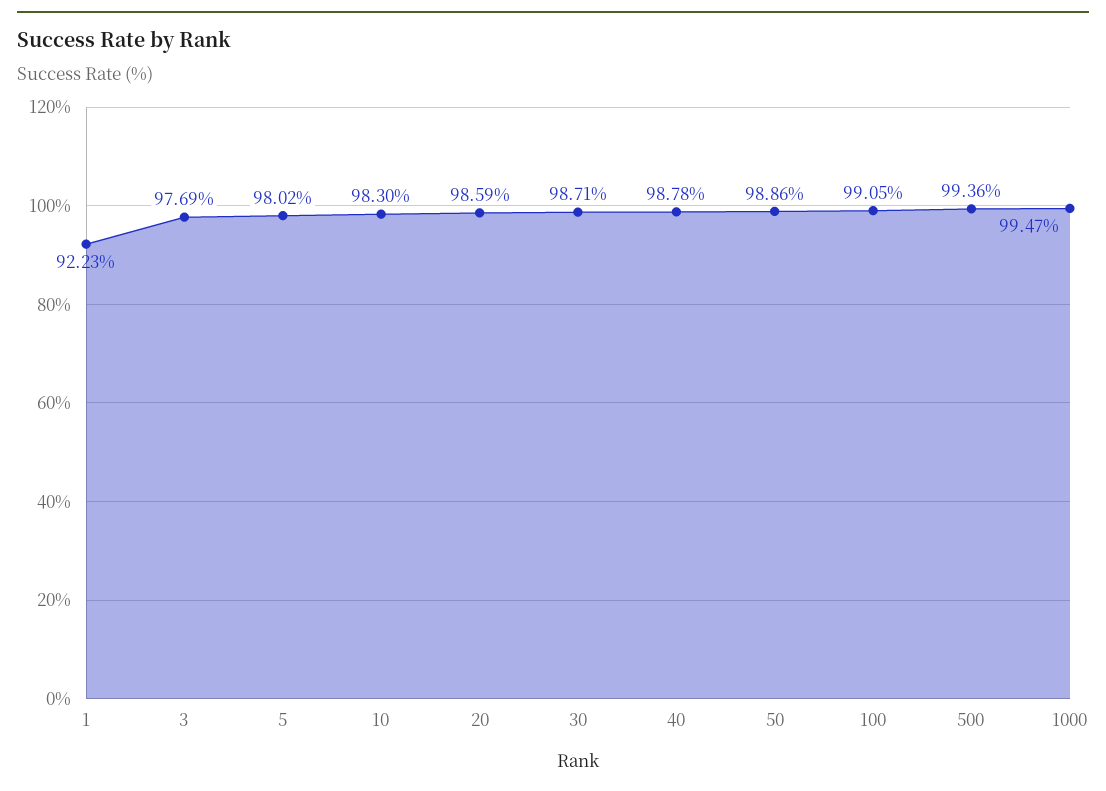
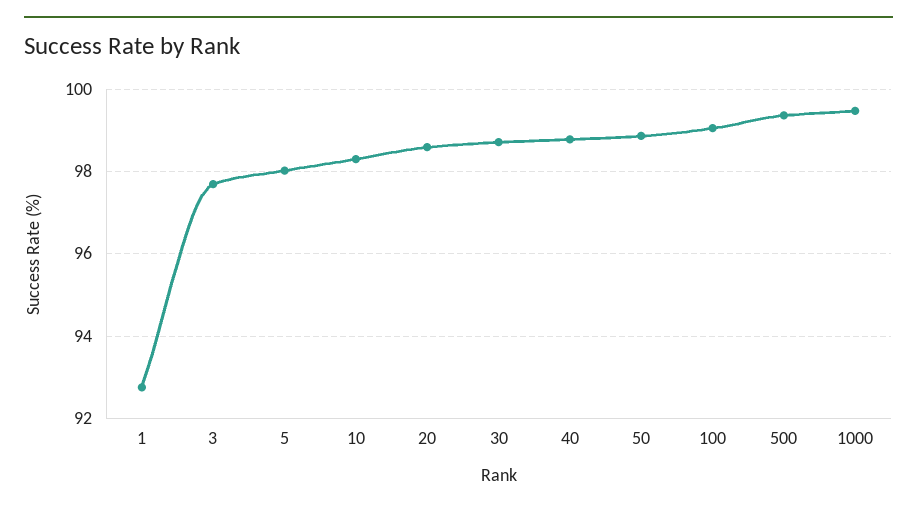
1: 92.23 -> 92.8

